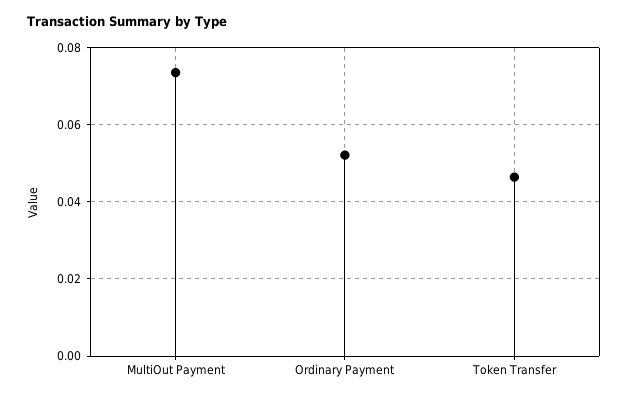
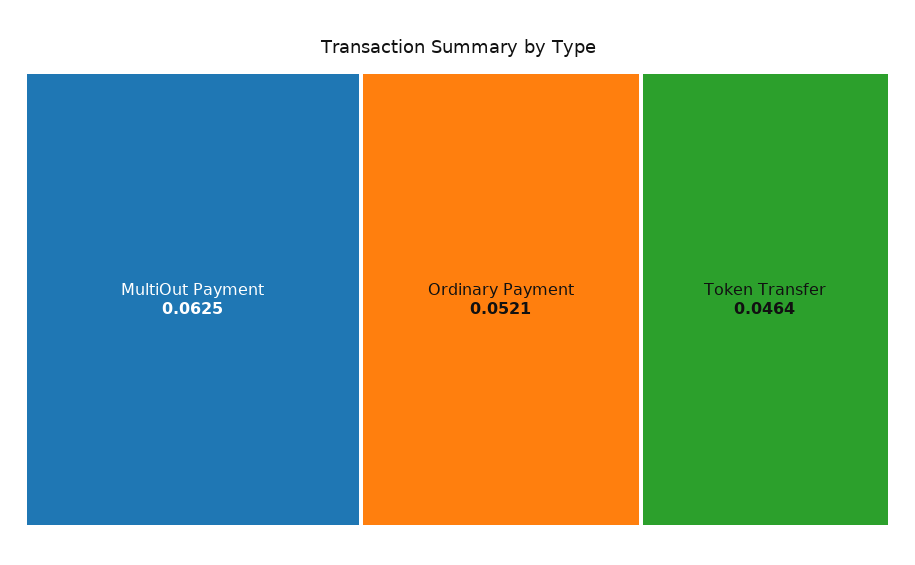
MultiOut Payment: 0.074 -> 0.0625

